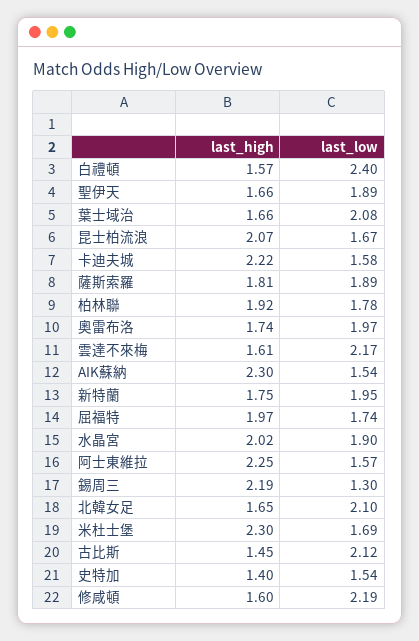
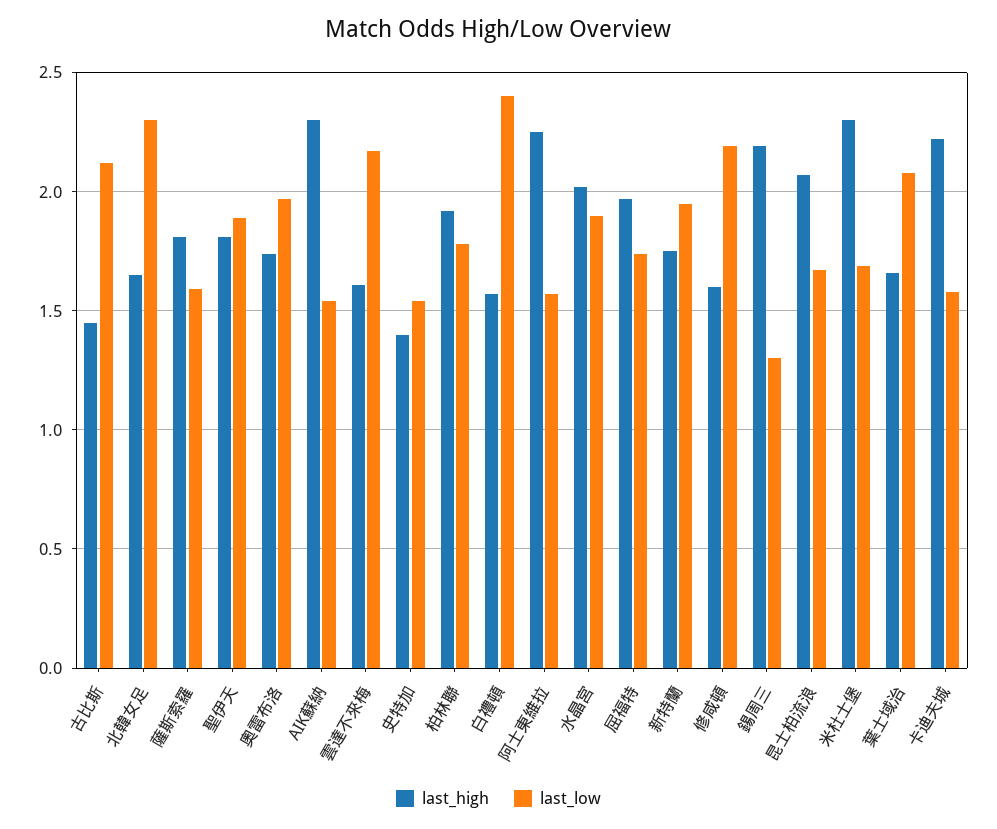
last_high, 聖伊天: 1.66 -> 1.8
last_low, 薩斯索羅: 1.89 -> 1.6
last_low, 北韓女足: 2.1 -> 2.3

